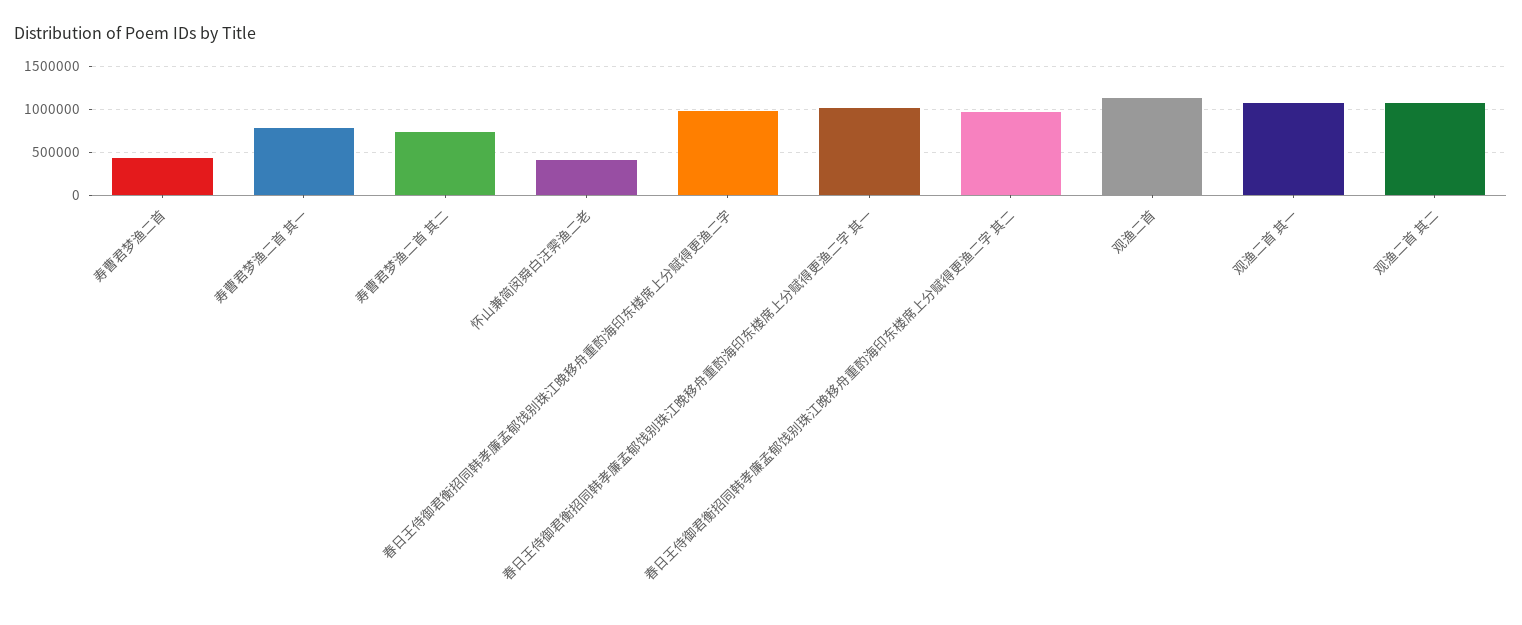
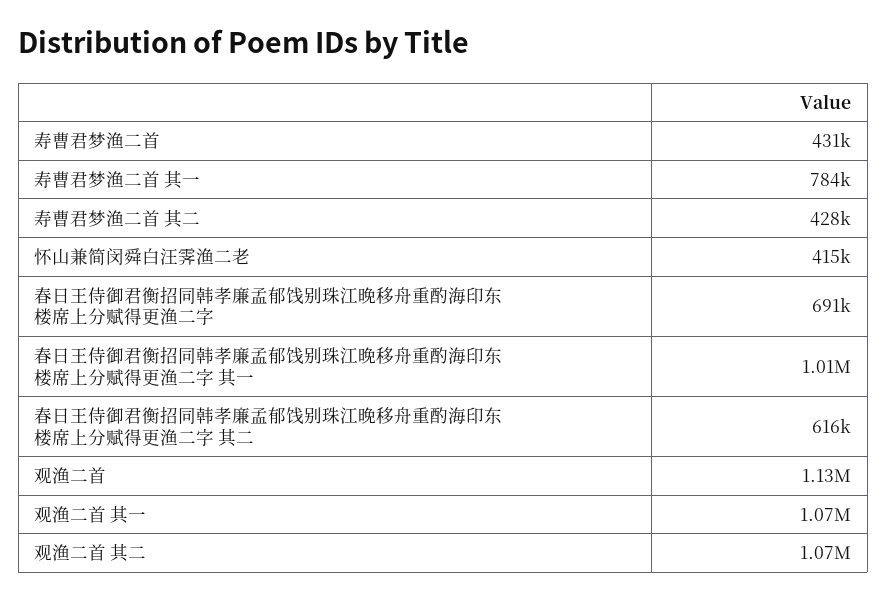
寿曹君梦渔二首 其二: 700000 -> 428000
春日王侍御君衡招同韩孝廉孟郁饯别珠江晚移舟重酌海印东楼席上分赋得更渔二字: 1000000 -> 691000
春日王侍御君衡招同韩孝廉孟郁饯别珠江晚移舟重酌海印东楼席上分赋得更渔二字 其二: 1000000 -> 616000

